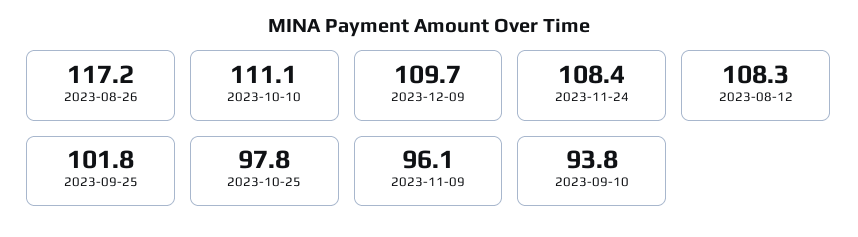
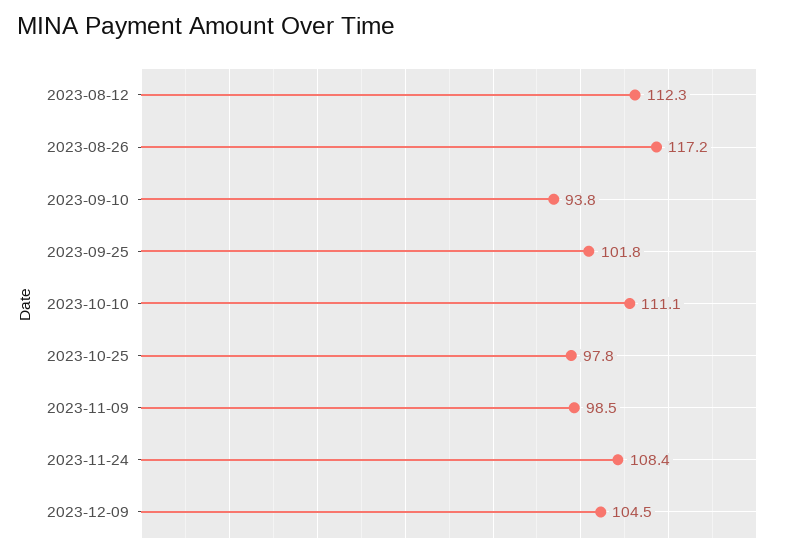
2023-12-09: 109.7 -> 104.5
2023-08-12: 108.3 -> 112.3
2023-11-09: 96.1 -> 98.5

